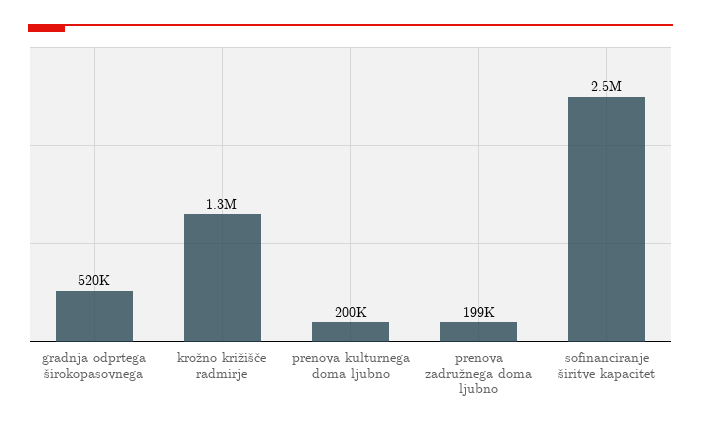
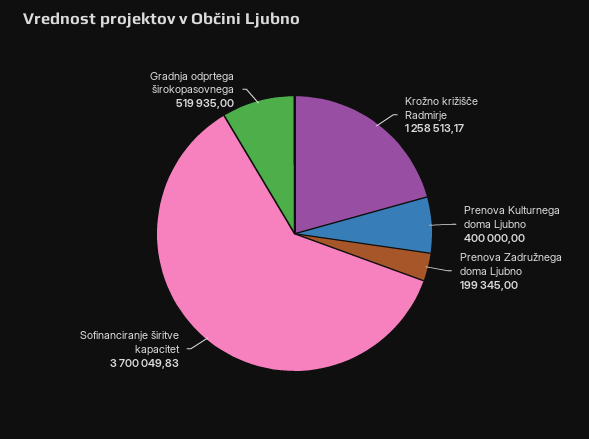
prenova kulturnega doma ljubno: 200000 -> 400000
sofinanciranje širitve kapacitet: 2500000 -> 3700049.83

